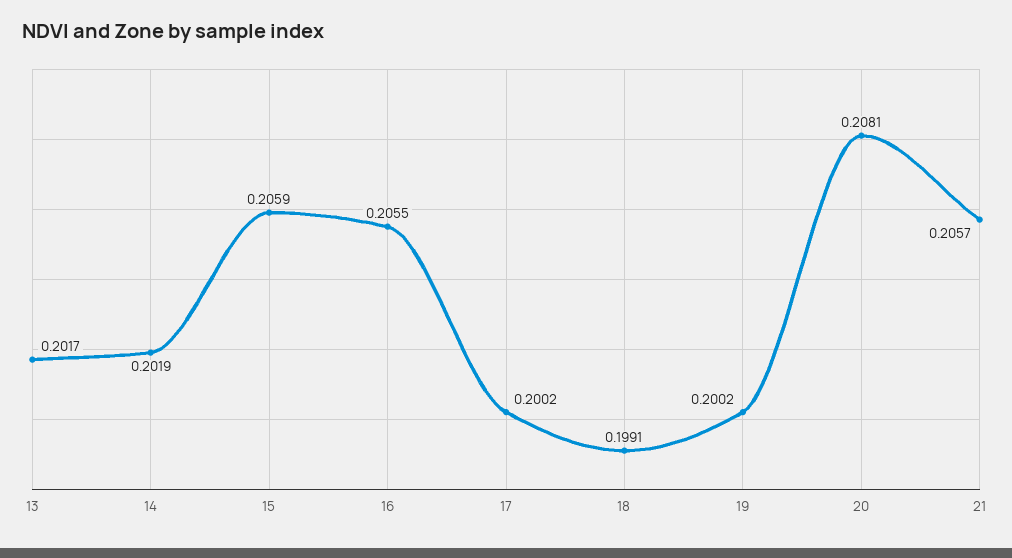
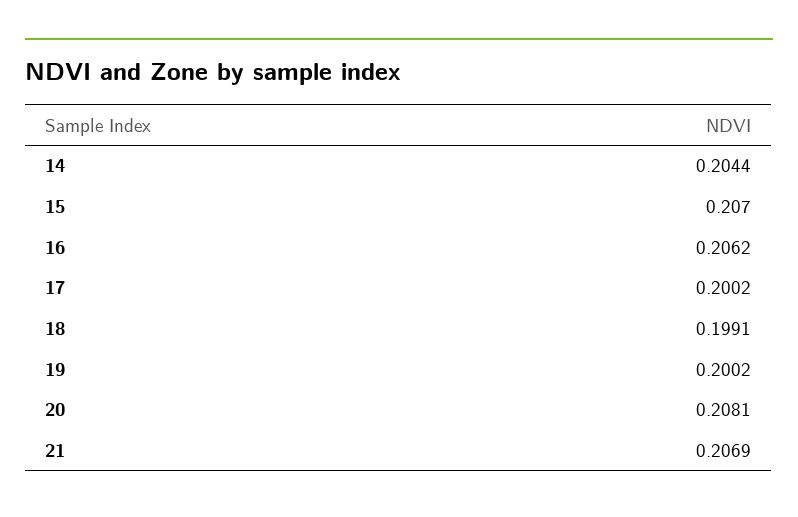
13: 0.2017 -> none
14: 0.2019 -> 0.2044
15: 0.2059 -> 0.207
16: 0.2055 -> 0.2062
21: 0.2057 -> 0.2069

